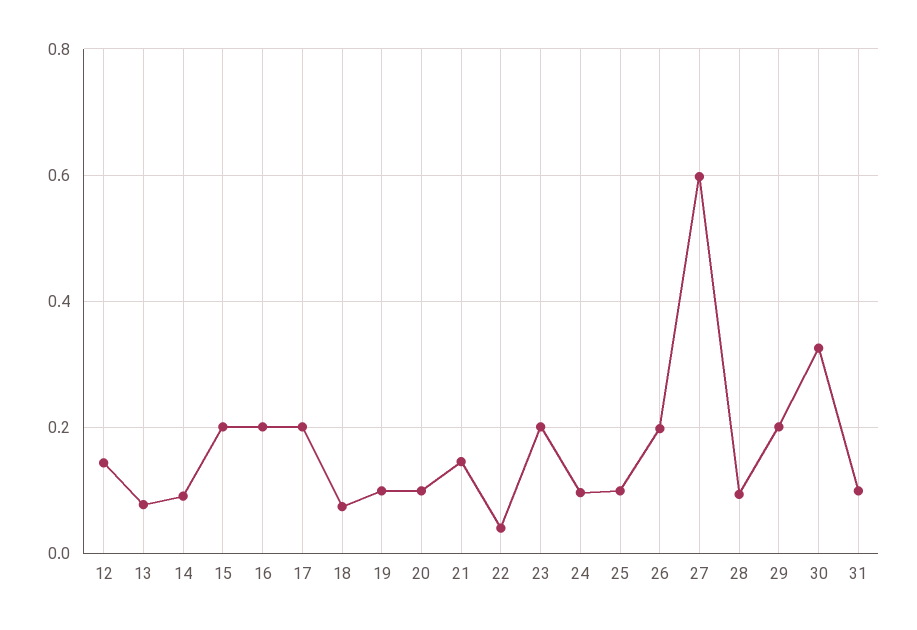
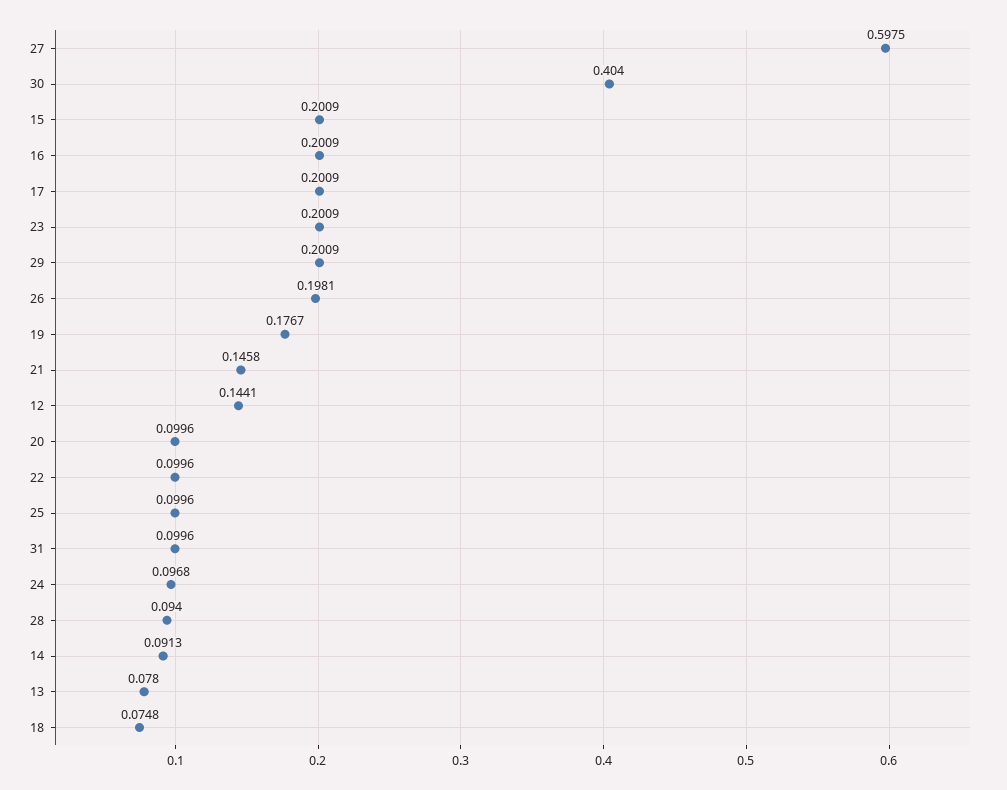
19: 0.1 -> 0.1767
22: 0.04 -> 0.0996
30: 0.32 -> 0.404

